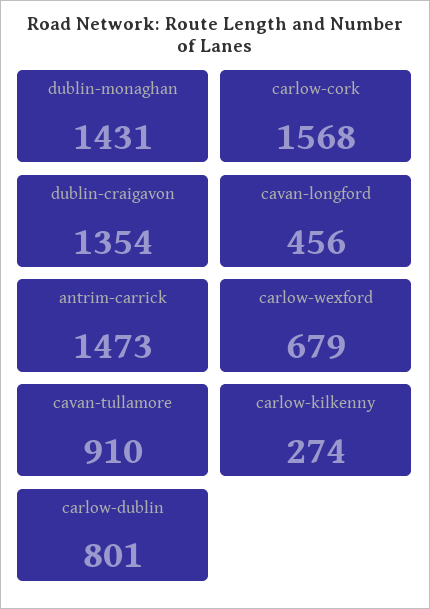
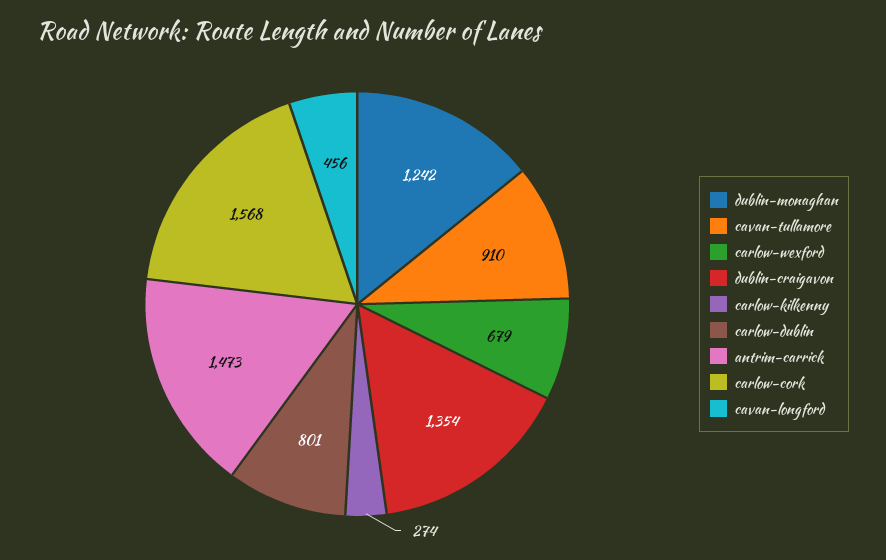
dublin-monaghan: 1431 -> 1242

